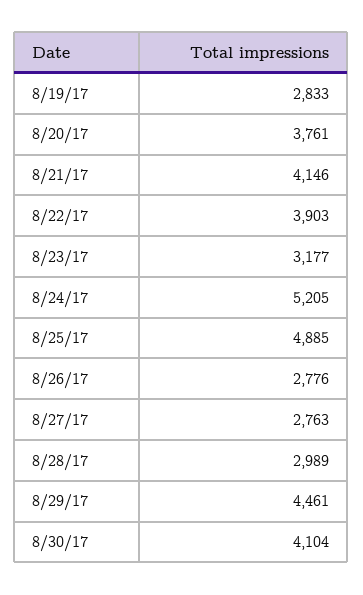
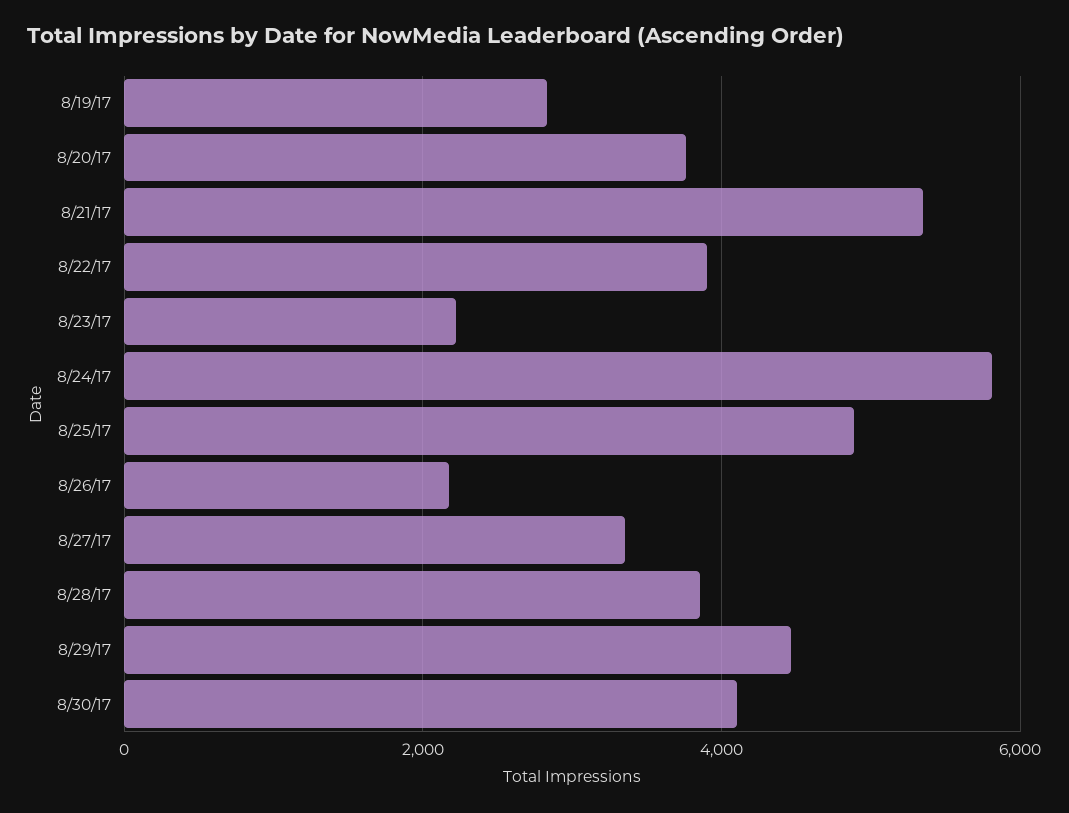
8/21/17: 4146 -> 5400
8/23/17: 3177 -> 2200
8/24/17: 5205 -> 5800
8/26/17: 2776 -> 2200
8/27/17: 2763 -> 3400
8/28/17: 2989 -> 3800

